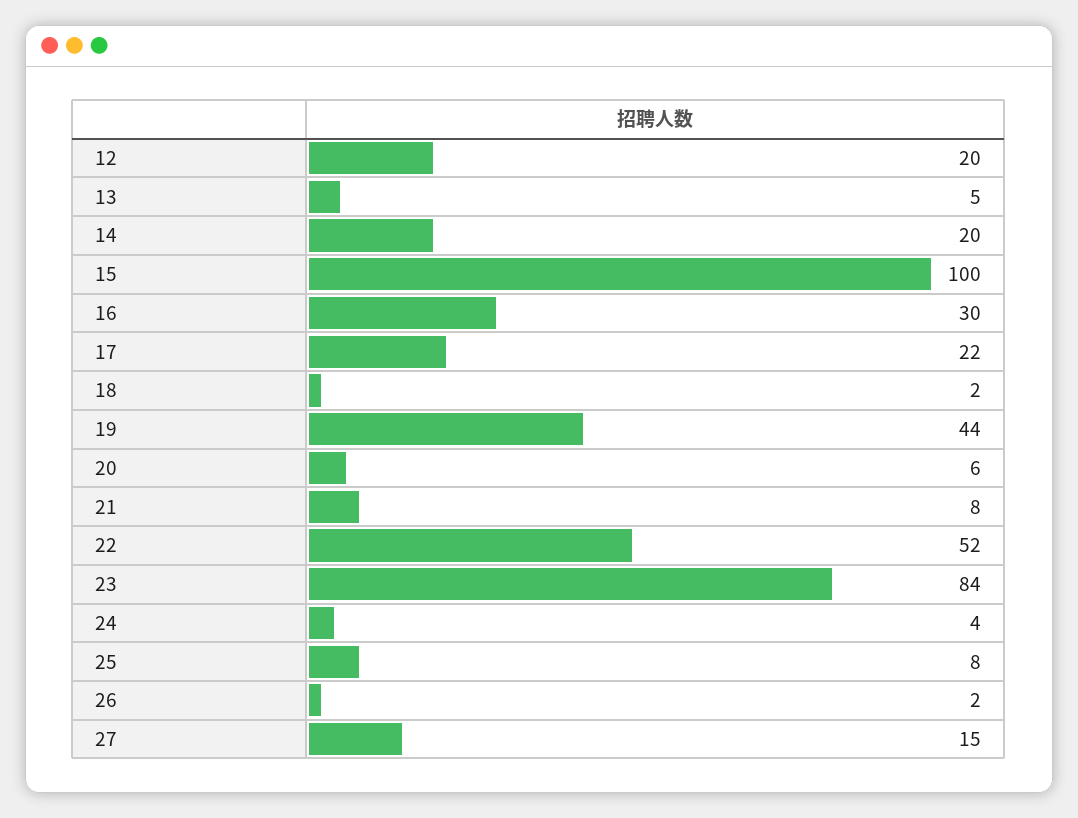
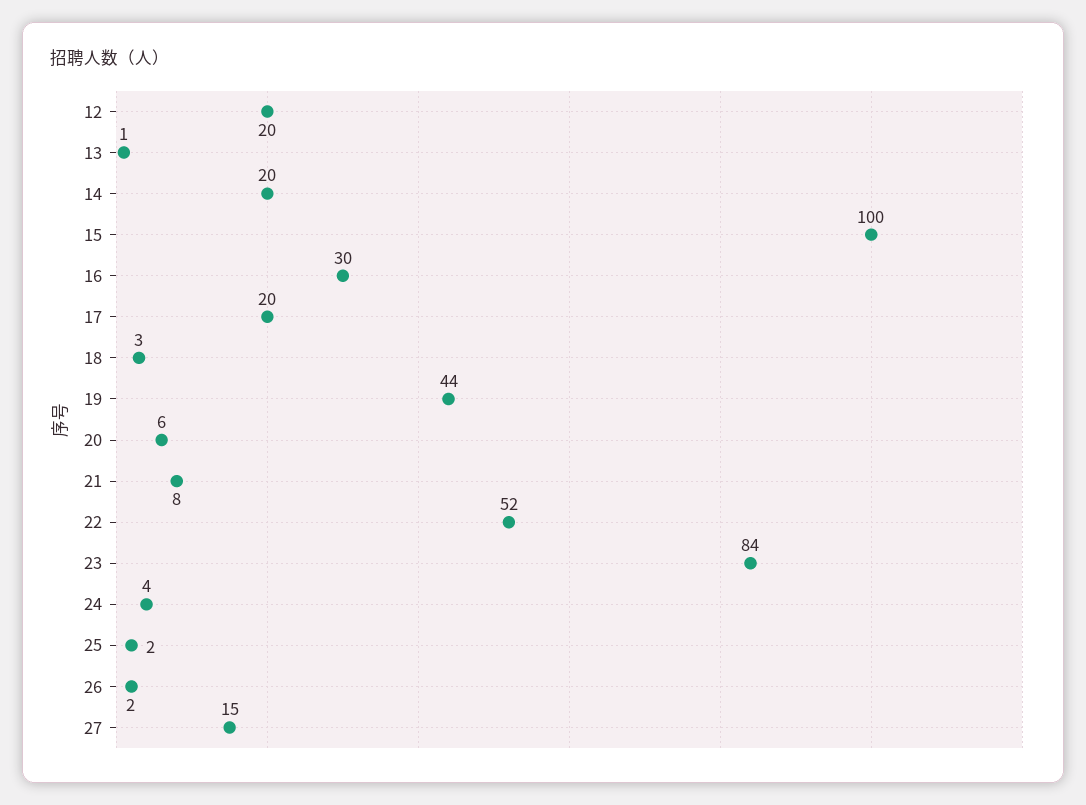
13: 5 -> 1
17: 22 -> 20
18: 2 -> 3
25: 8 -> 2

